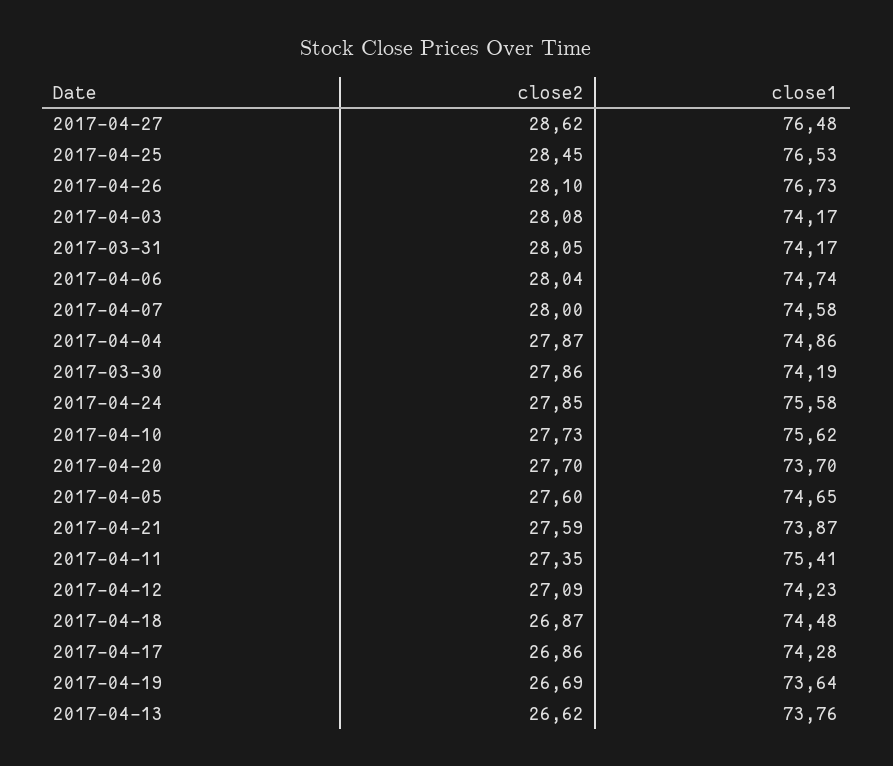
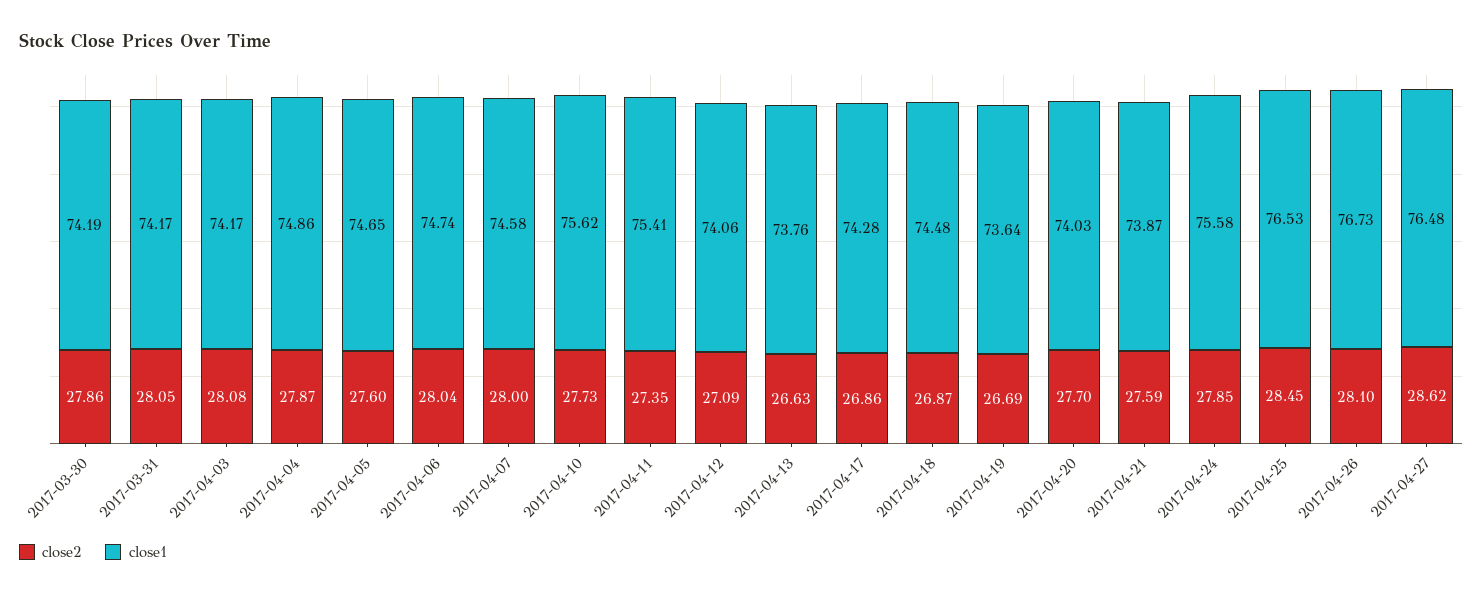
close1, 2017-04-20: 73.7 -> 74.03
close1, 2017-04-12: 74.23 -> 74.06
close2, 2017-04-13: 26.62 -> 26.63

